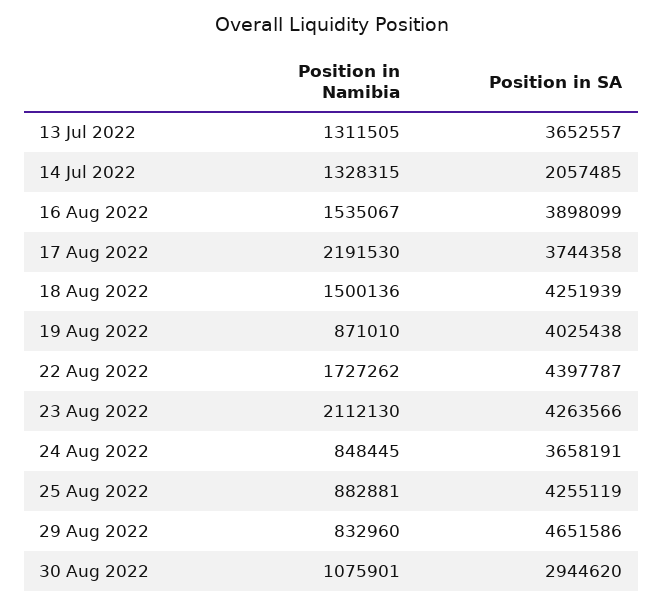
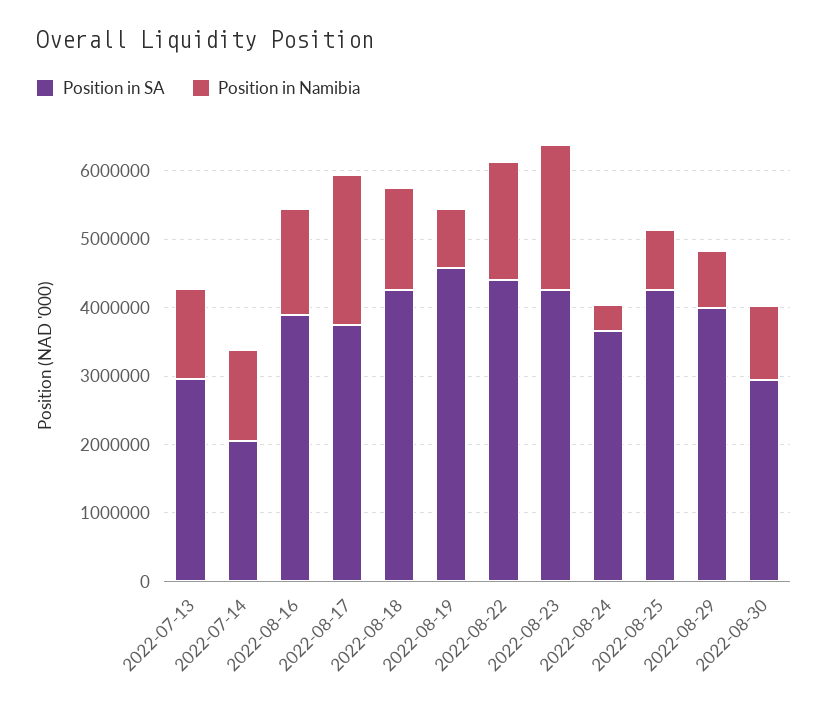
Position in SA, 13 Jul 2022: 3652557 -> 3000000
Position in SA, 19 Aug 2022: 4025438 -> 4600000
Position in Namibia, 24 Aug 2022: 848445 -> 400000
Position in SA, 29 Aug 2022: 4651586 -> 4000000

